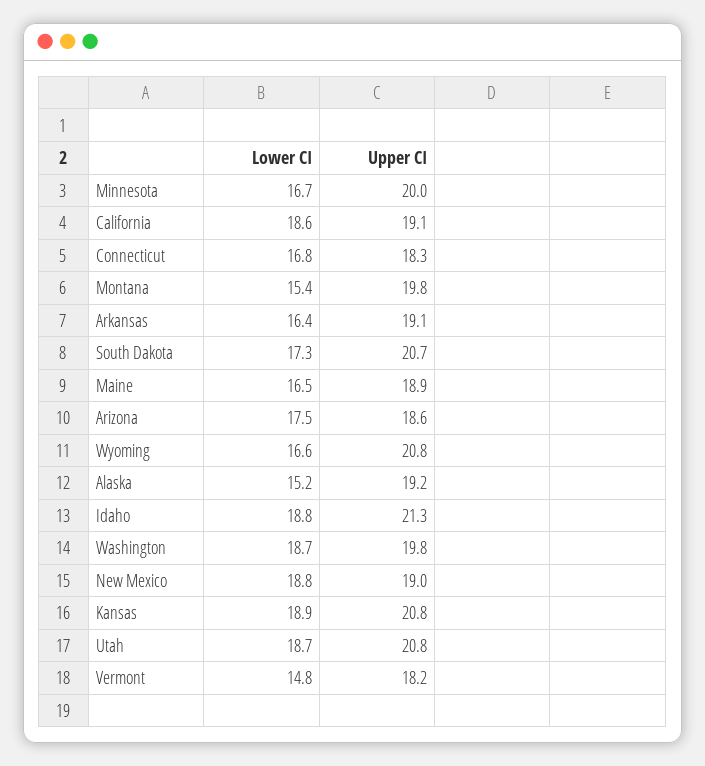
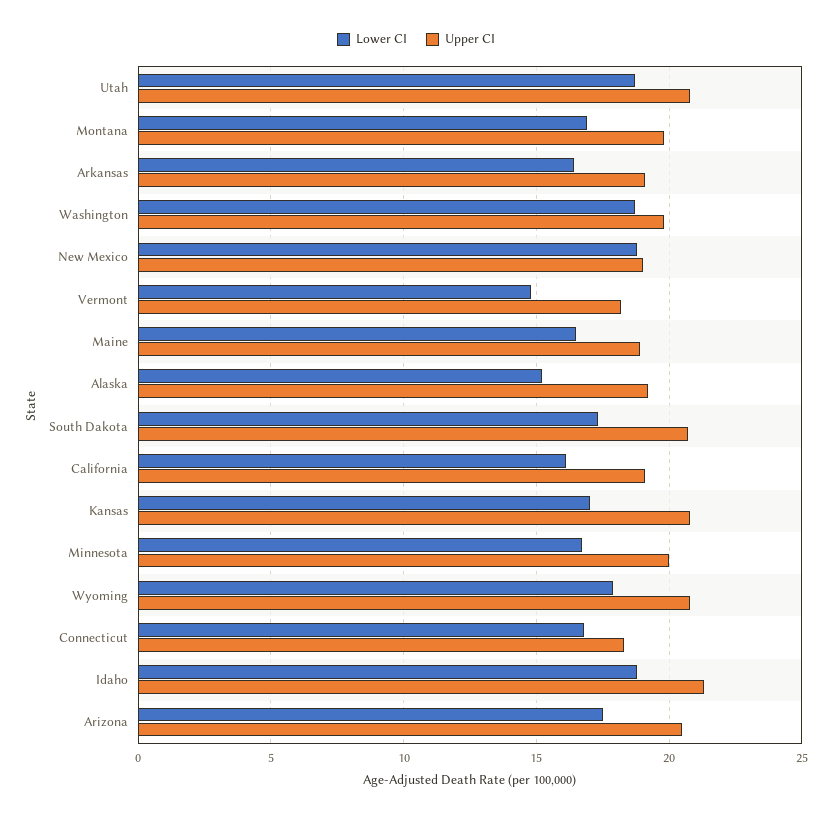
Lower CI, California: 18.6 -> 16
Lower CI, Montana: 15.4 -> 17
Upper CI, Arizona: 18.6 -> 20.5
Lower CI, Wyoming: 16.6 -> 18
Lower CI, Kansas: 18.9 -> 17

